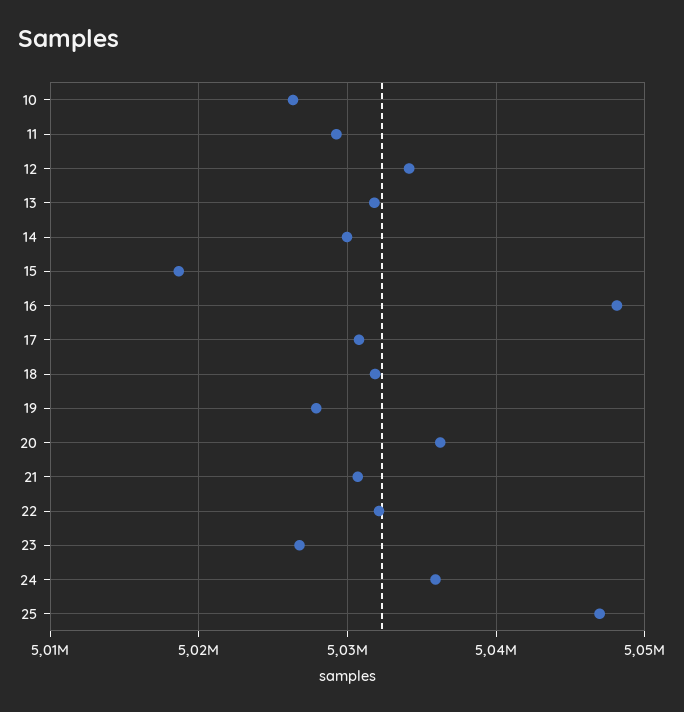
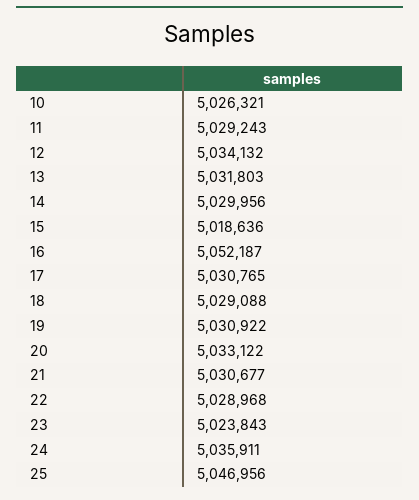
16: 5048000 -> 5052187
18: 5032000 -> 5029088
19: 5028000 -> 5030922
20: 5036000 -> 5033122
22: 5032000 -> 5028968
23: 5027000 -> 5023843

